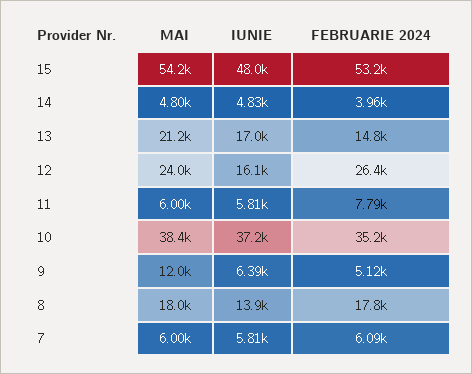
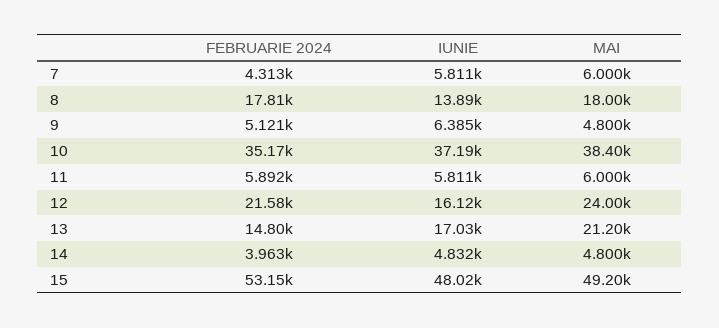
MAI, 15: 54200 -> 49200
FEBRUARIE 2024, 12: 26400 -> 21580
FEBRUARIE 2024, 11: 7790 -> 5892
MAI, 9: 12000 -> 4800
FEBRUARIE 2024, 7: 6090 -> 4313

